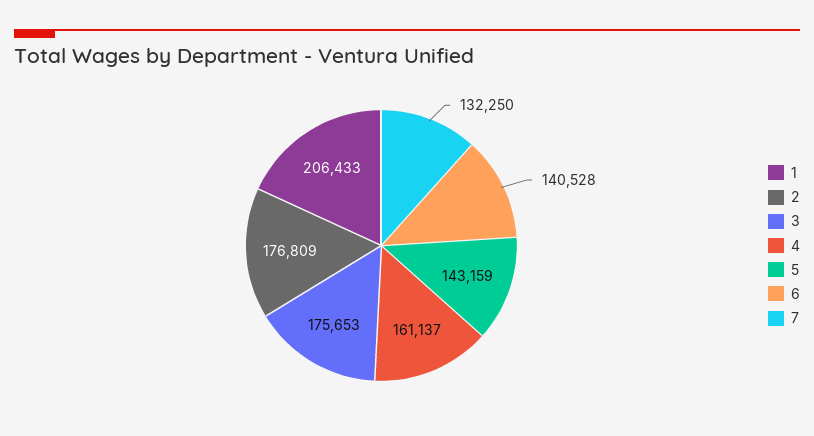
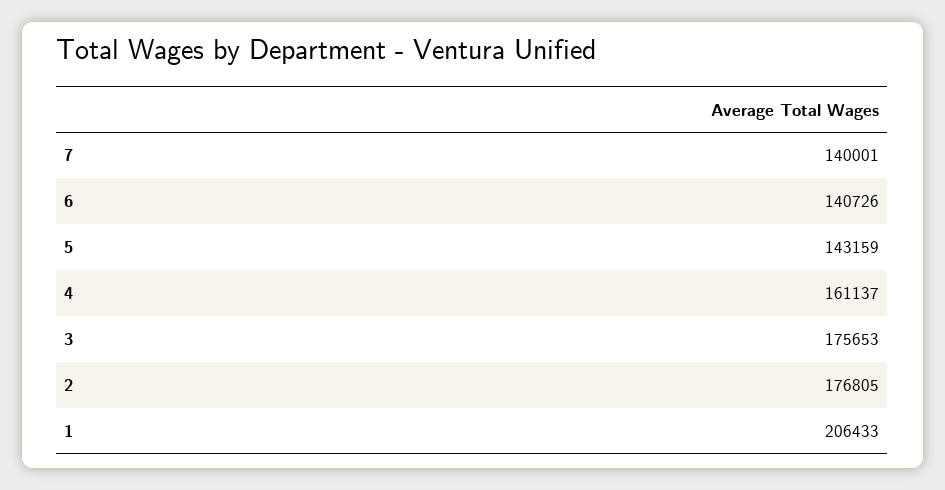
2: 176809 -> 176805
6: 140528 -> 140726
7: 132250 -> 140001

